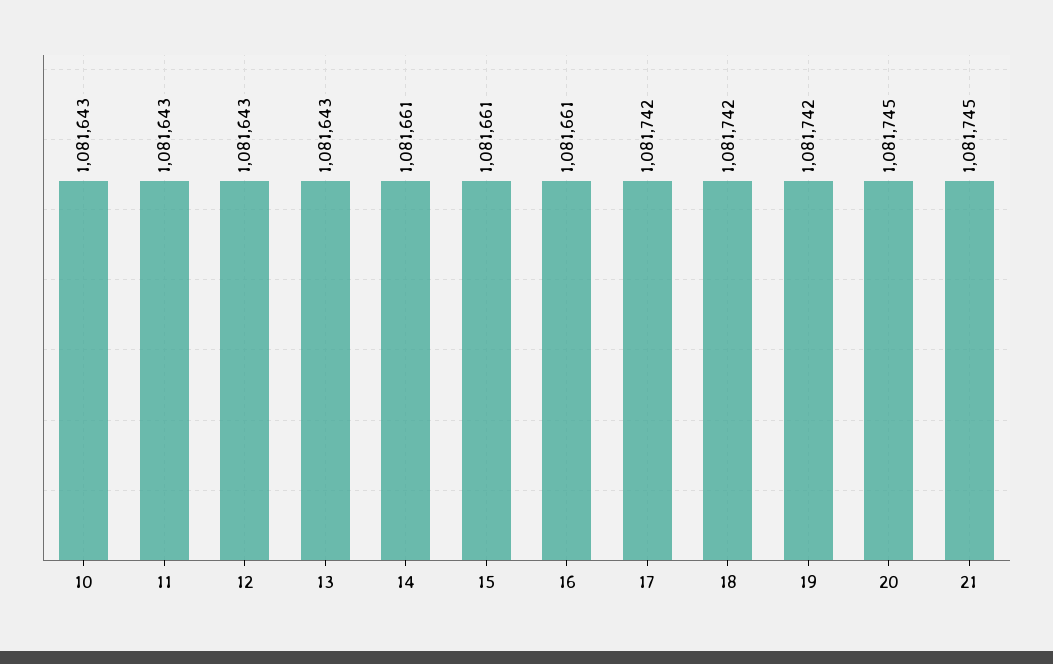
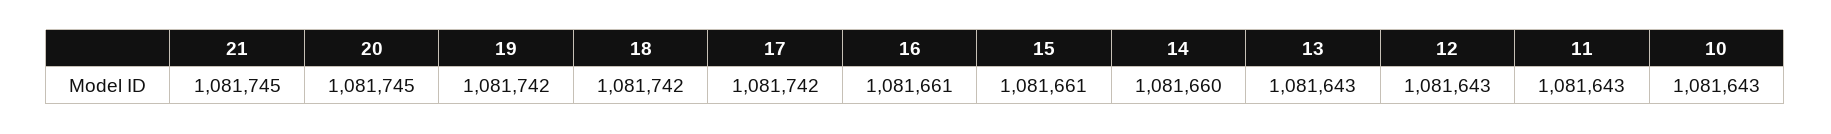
14: 1081661 -> 1081660

